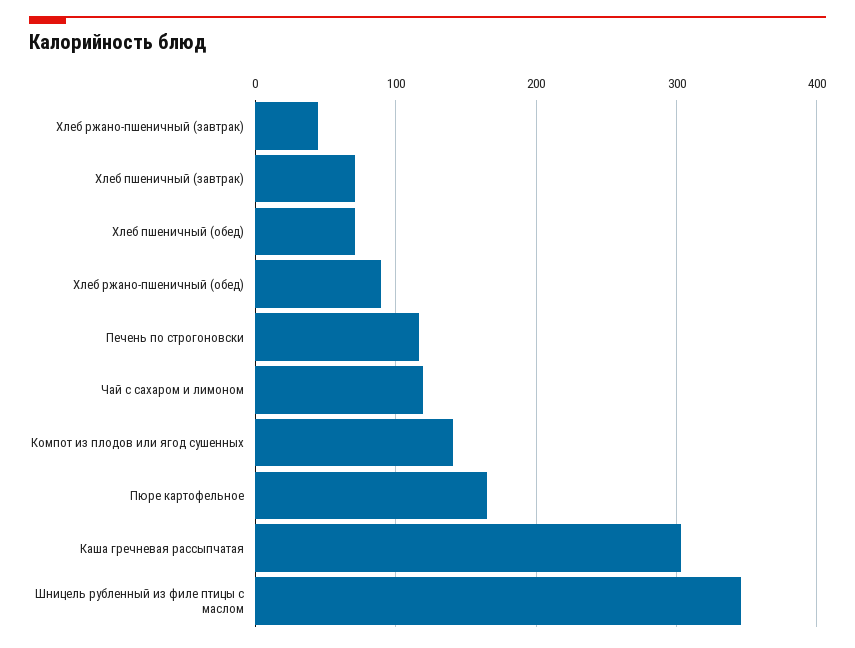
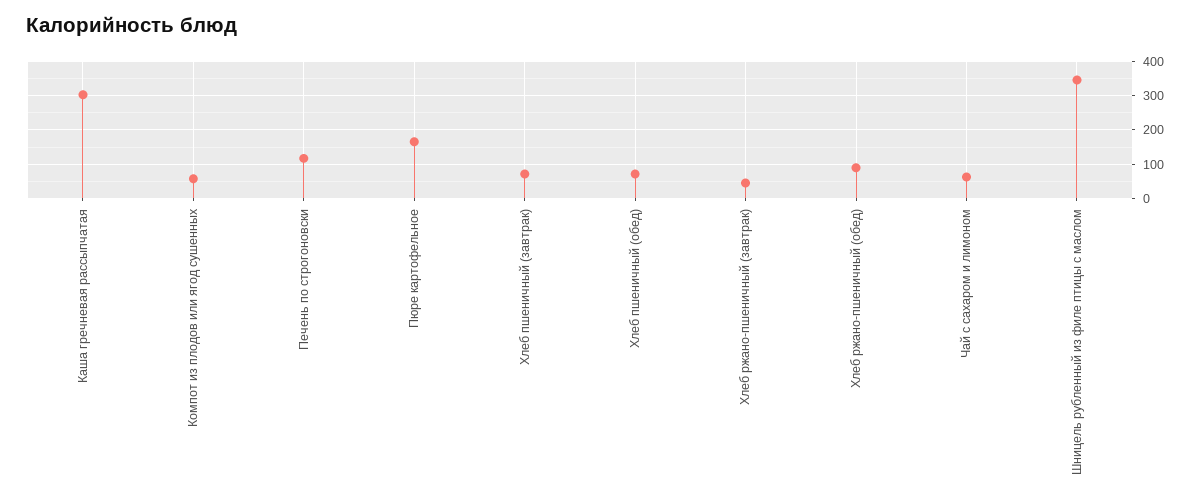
Чай с сахаром и лимоном: 120 -> 60
Компот из плодов или ягод сушенных: 140 -> 60

